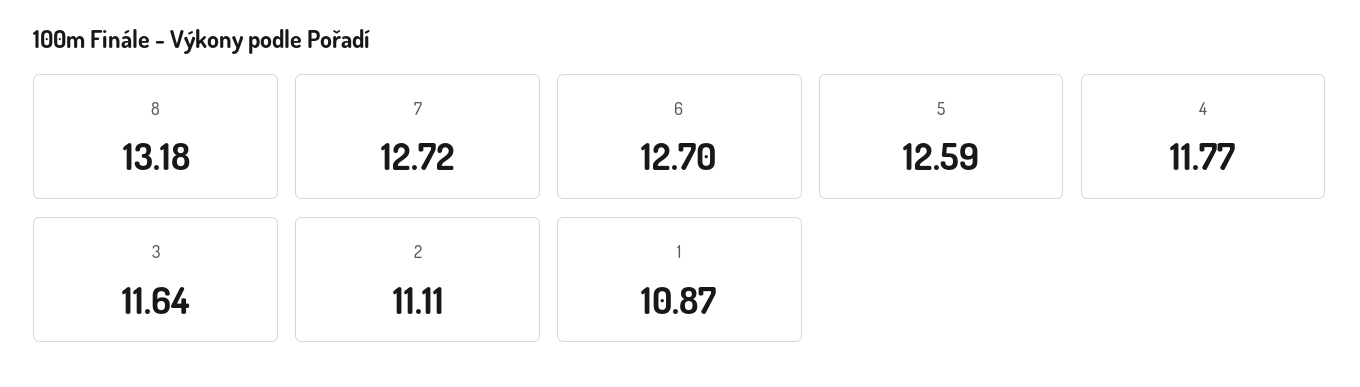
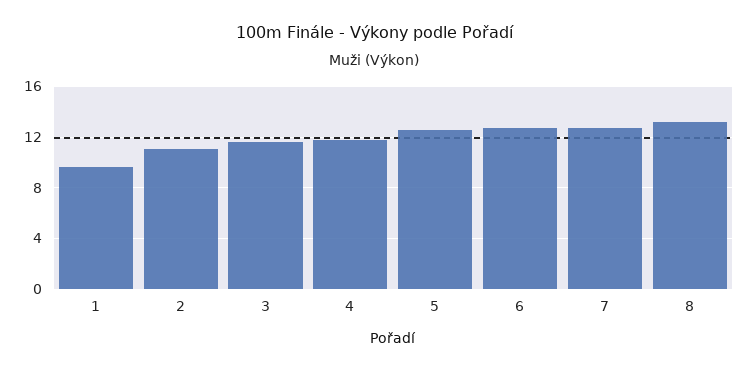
1: 10.87 -> 9.5

